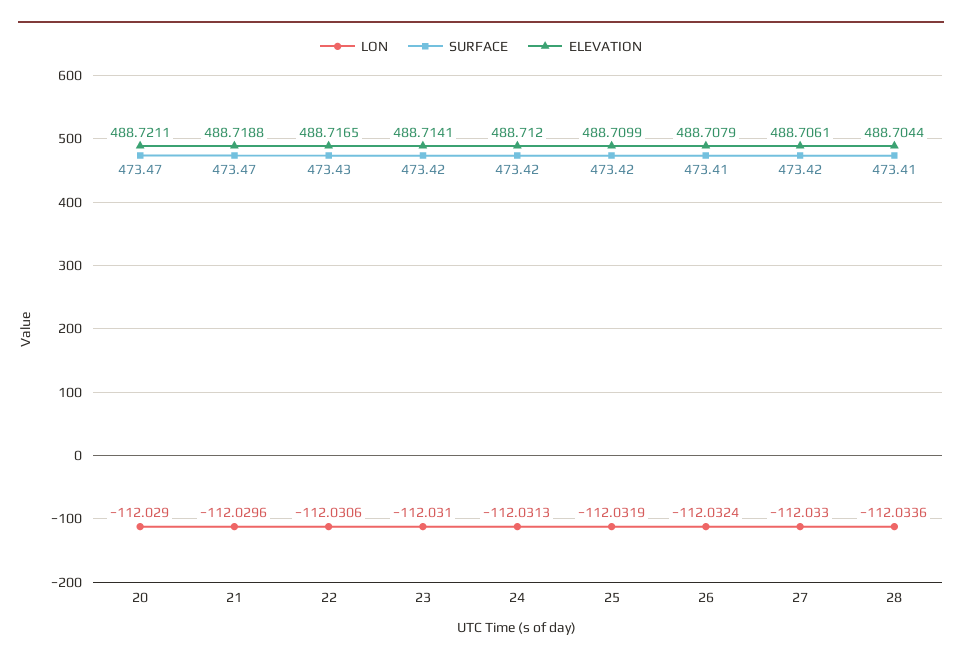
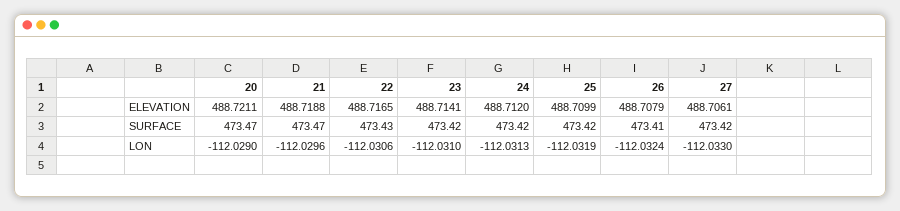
LON, 28: -112.0336 -> none
SURFACE, 28: 473.41 -> none
ELEVATION, 28: 488.7044 -> none

